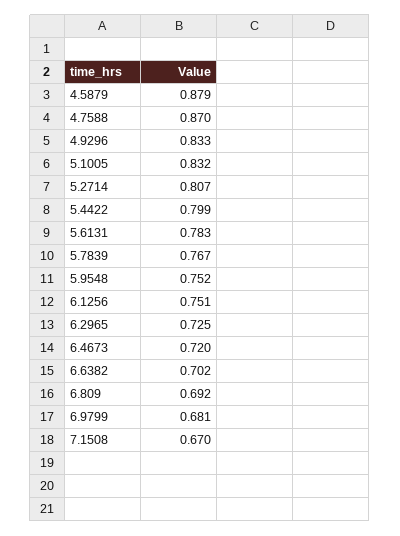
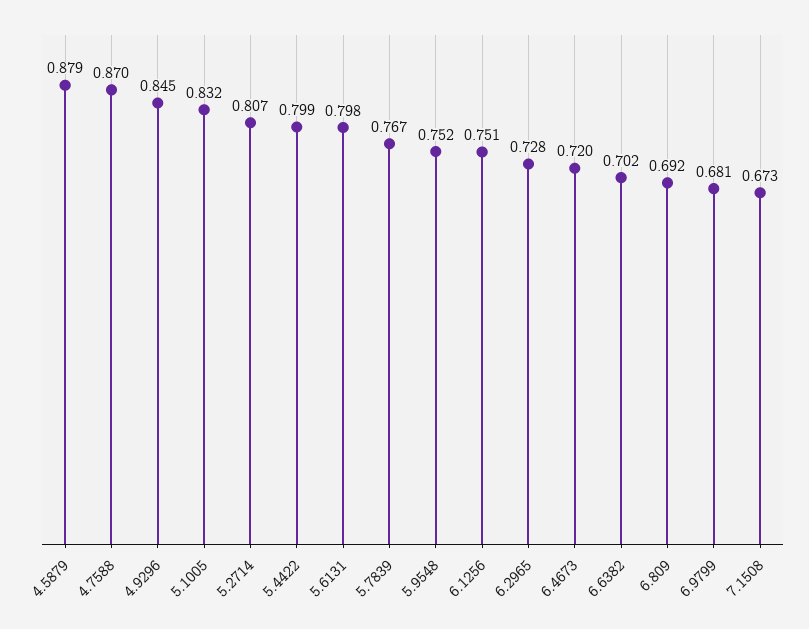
4.9296: 0.833 -> 0.845
5.6131: 0.783 -> 0.798
6.2965: 0.725 -> 0.728
7.1508: 0.67 -> 0.673

